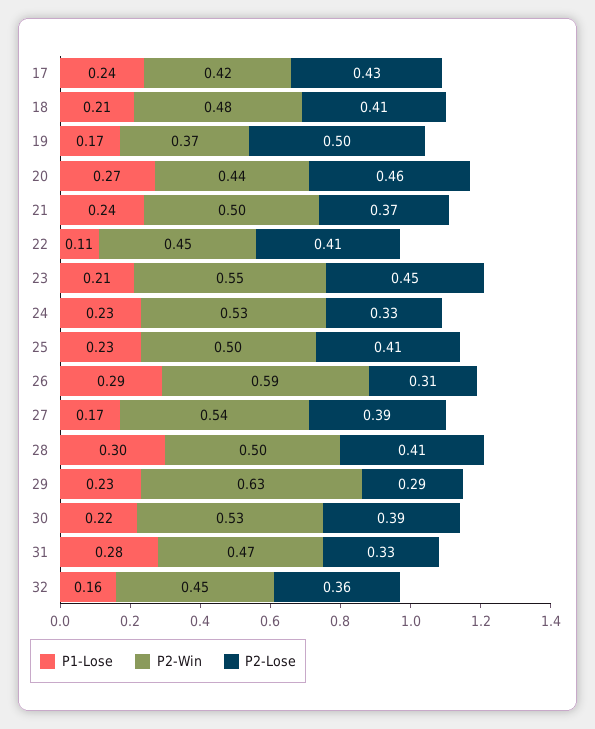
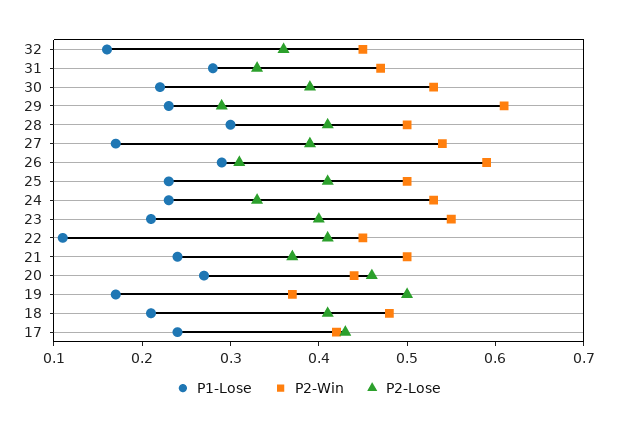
P2-Lose, 23: 0.45 -> 0.4
P2-Win, 29: 0.63 -> 0.61

